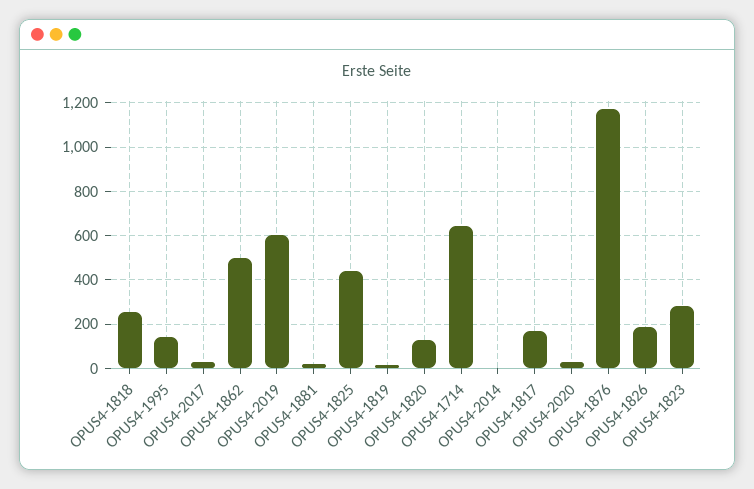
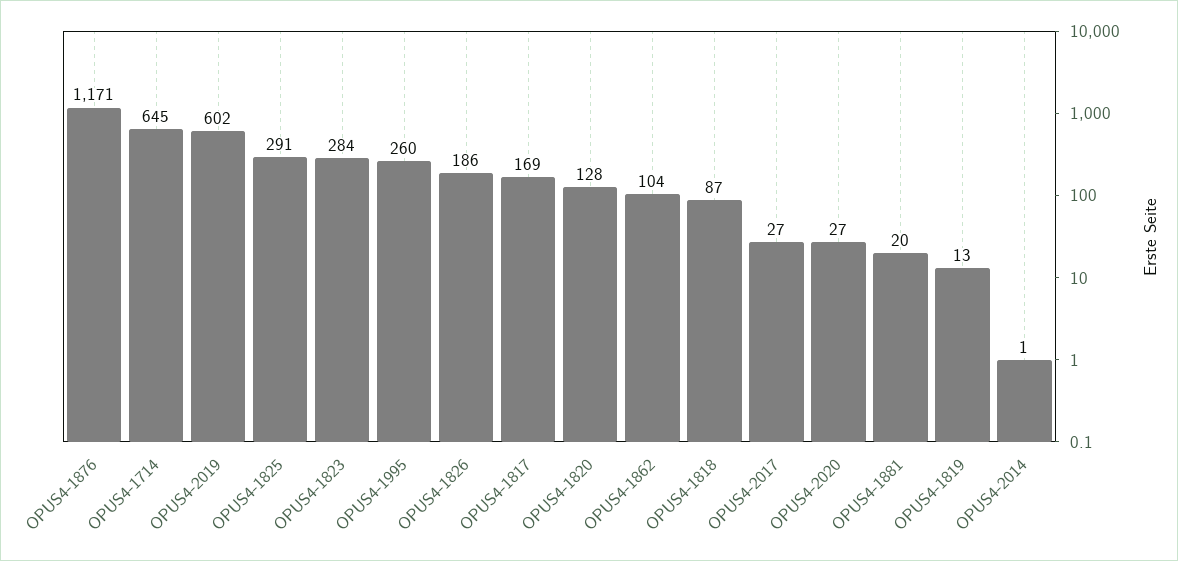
OPUS4-1818: 250 -> 87
OPUS4-1995: 150 -> 260
OPUS4-1862: 500 -> 104
OPUS4-1825: 450 -> 291

